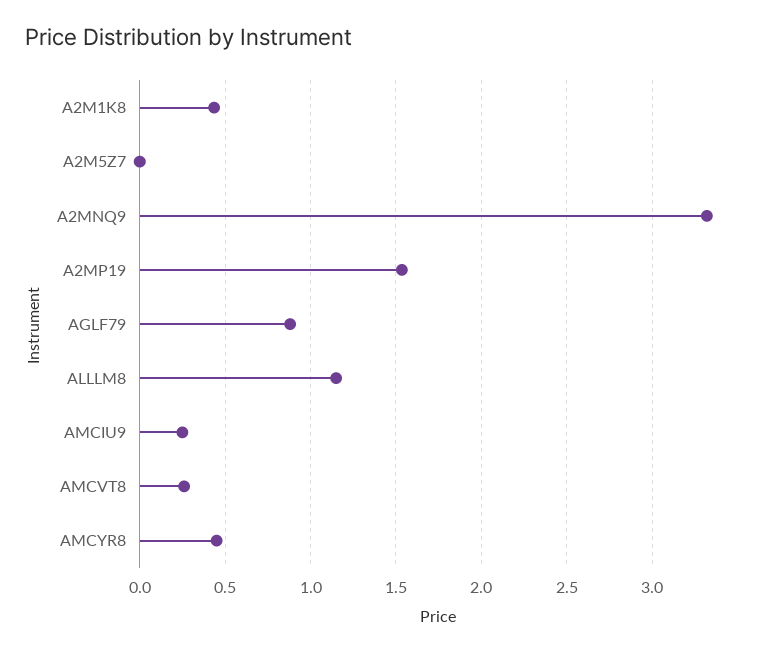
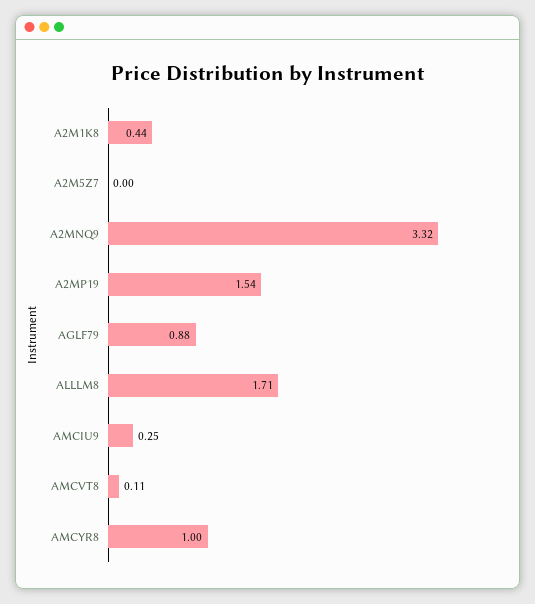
ALLLM8: 1.15 -> 1.71
AMCVT8: 0.25 -> 0.11
AMCYR8: 0.45 -> 1

